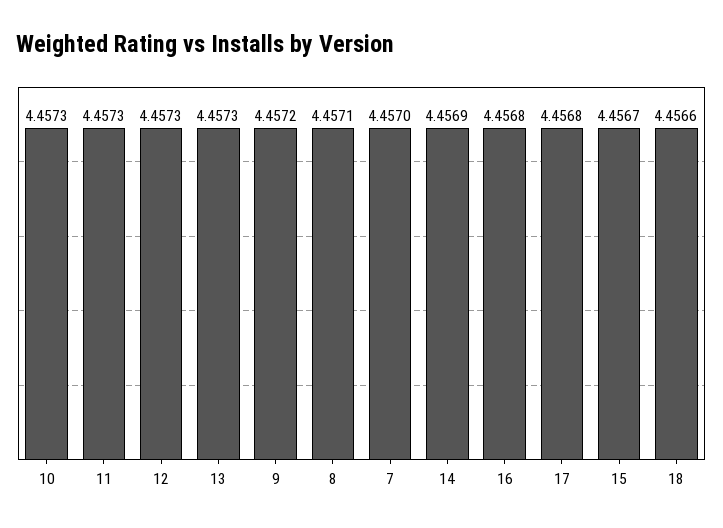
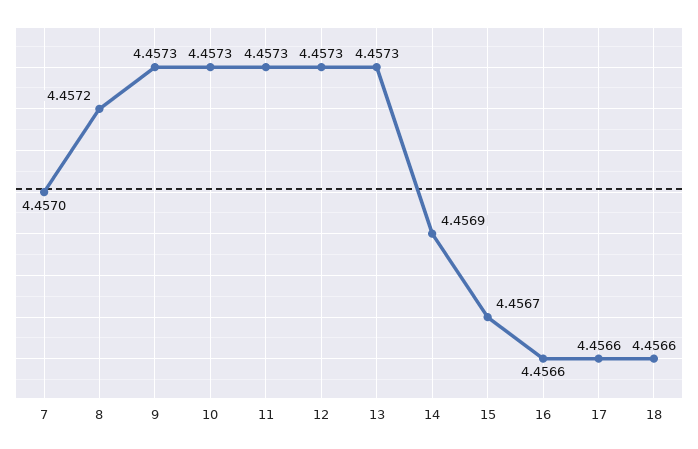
9: 4.4572 -> 4.4573
8: 4.4571 -> 4.4572
16: 4.4568 -> 4.4566
17: 4.4568 -> 4.4566

